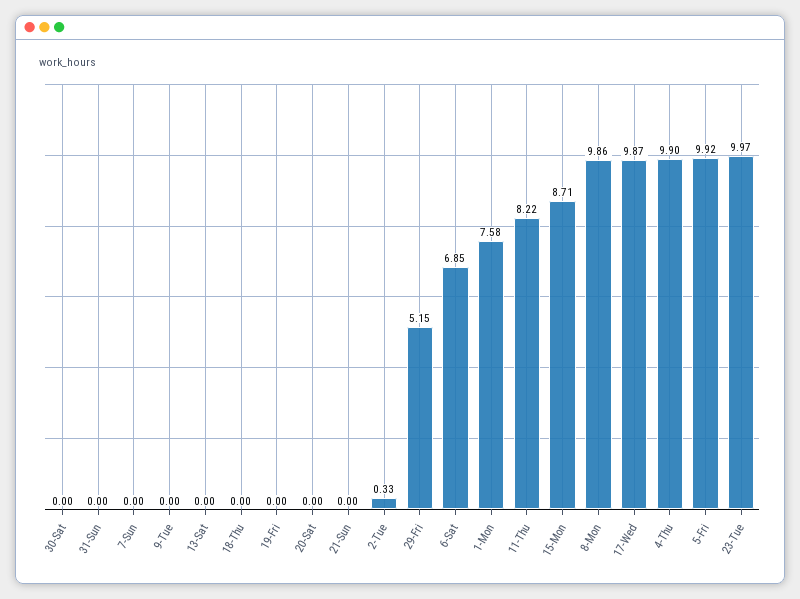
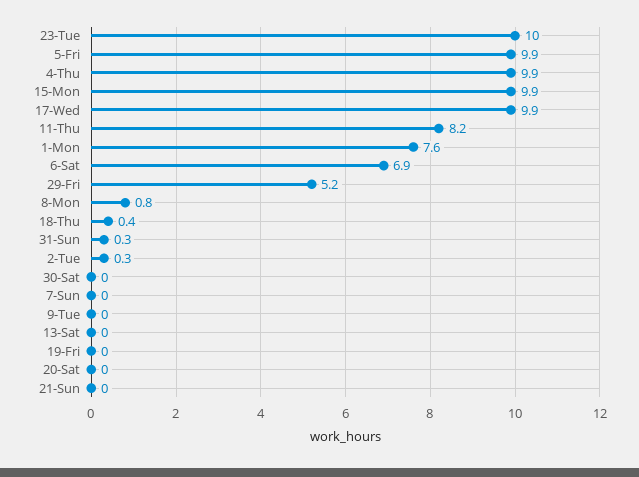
31-Sun: 0 -> 0.3
18-Thu: 0 -> 0.4
15-Mon: 8.71 -> 9.9
8-Mon: 9.86 -> 0.8

